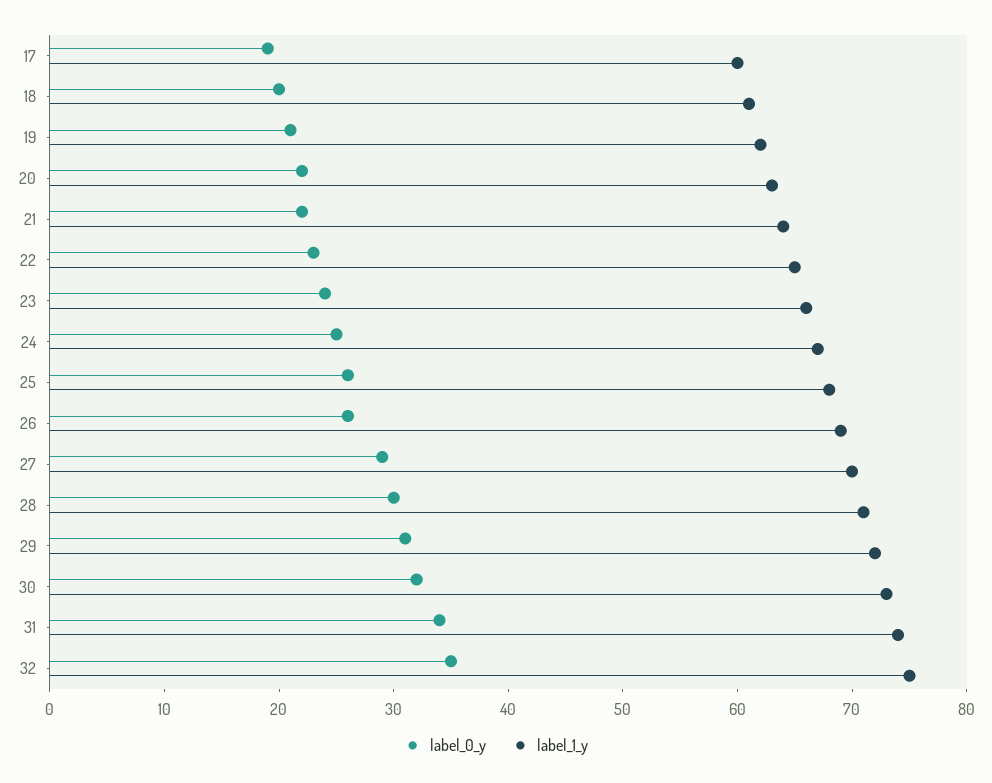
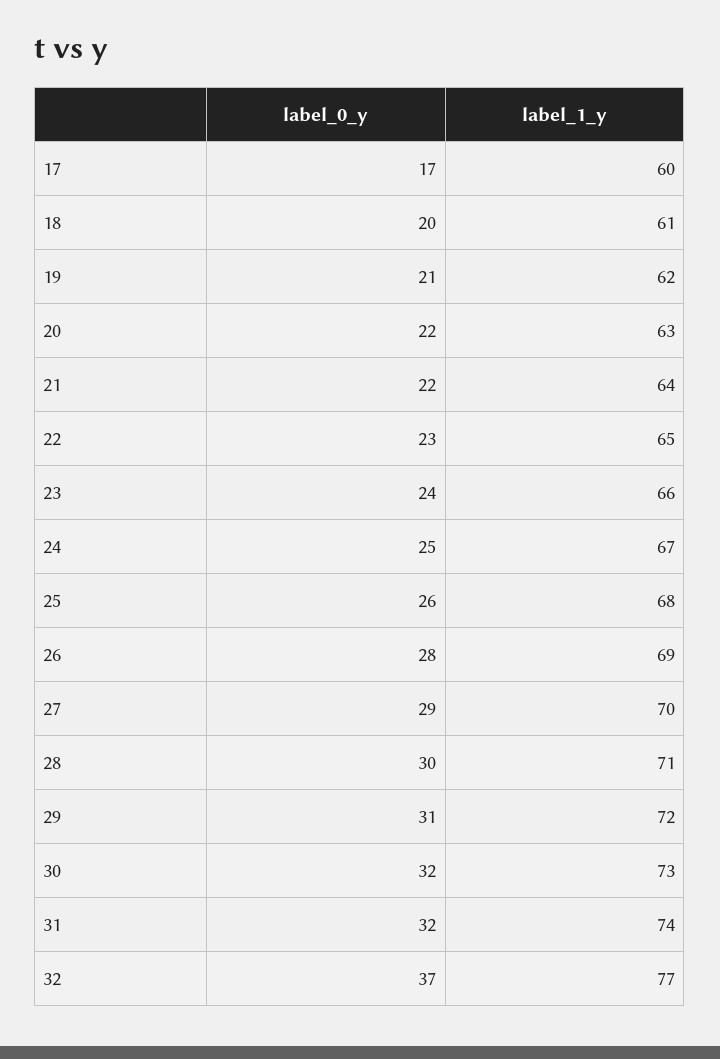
label_0_y, 17: 19 -> 17
label_0_y, 26: 26 -> 28
label_0_y, 31: 34 -> 32
label_0_y, 32: 35 -> 37
label_1_y, 32: 75 -> 77

